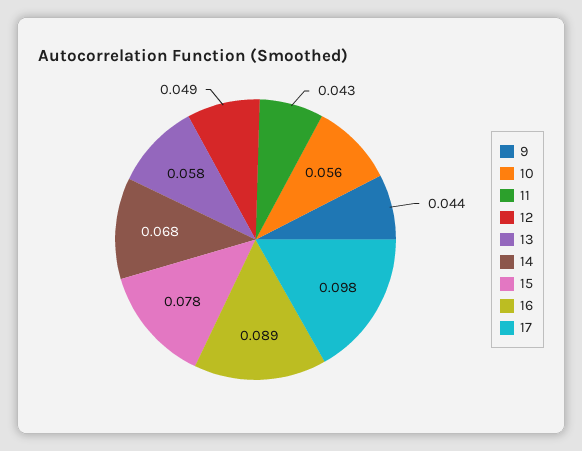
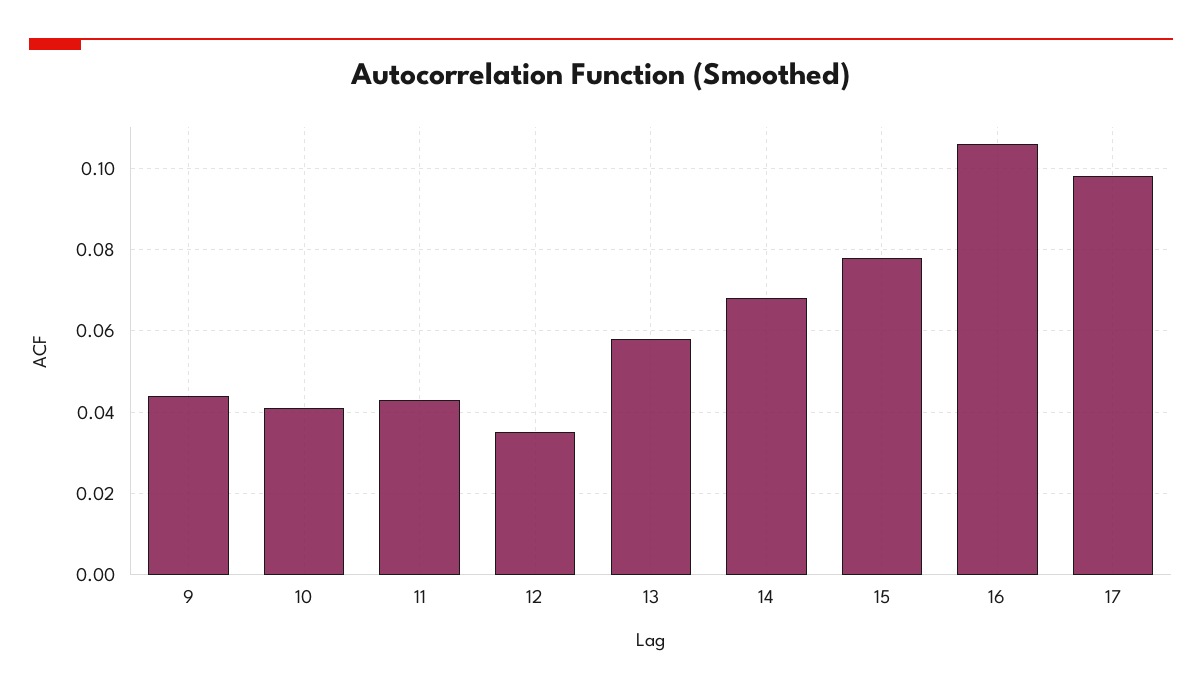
10: 0.056 -> 0.04
12: 0.049 -> 0.035
16: 0.089 -> 0.105

